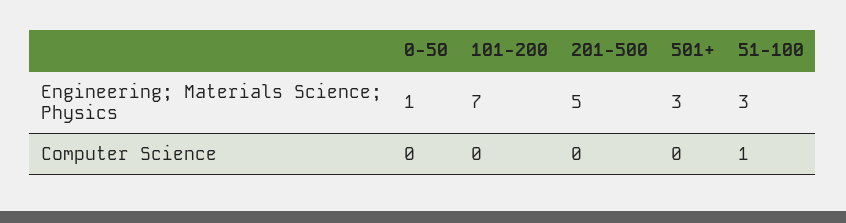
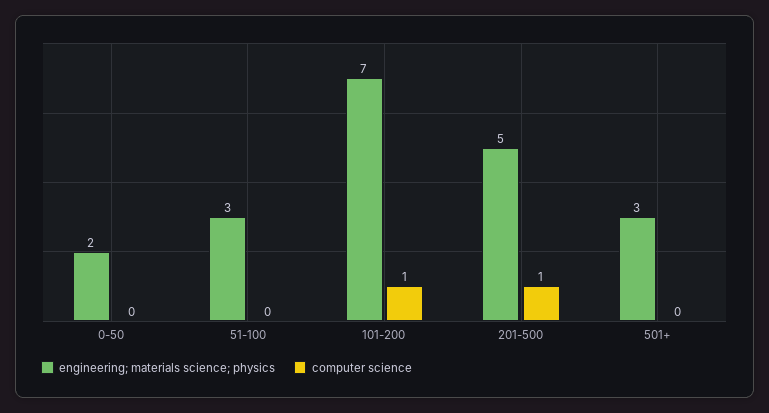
Engineering; Materials Science; Physics, 0-50: 1 -> 2
Computer Science, 101-200: 0 -> 1
Computer Science, 201-500: 0 -> 1
Computer Science, 51-100: 1 -> 0

